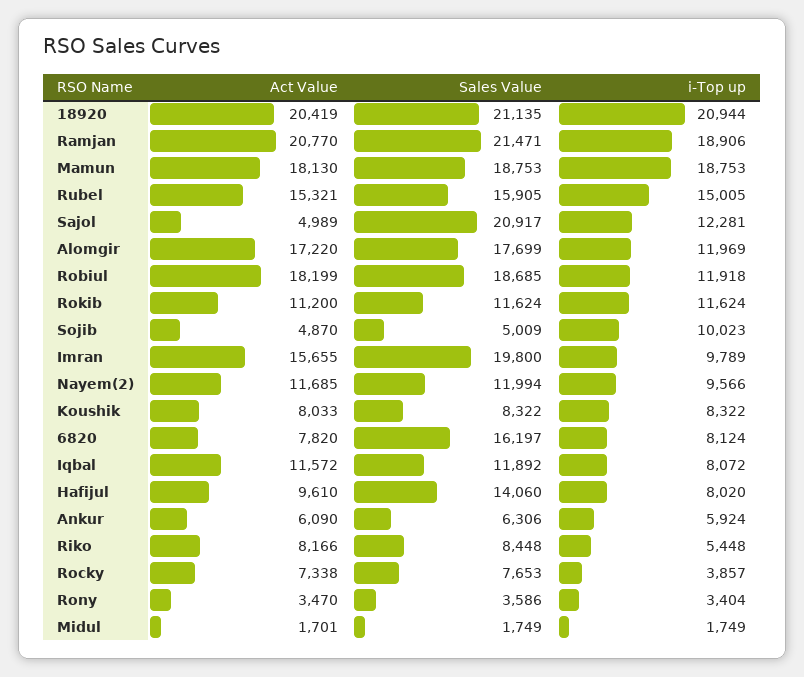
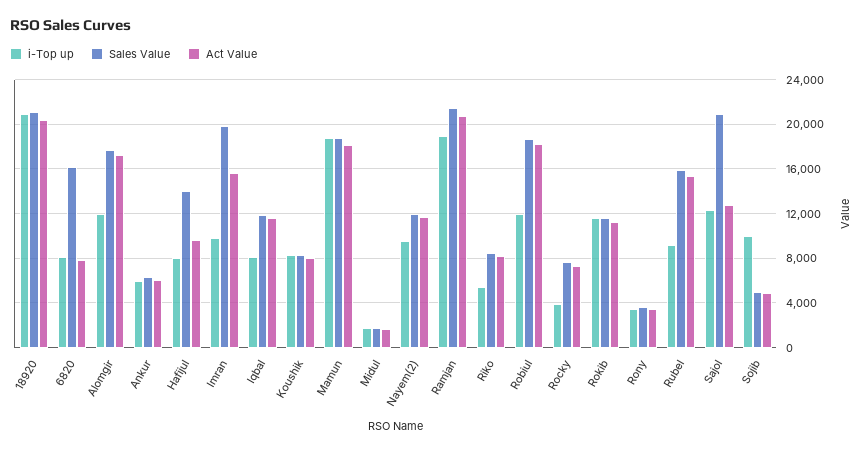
i-Top up, Rubel: 15005 -> 9000
Act Value, Sajol: 4989 -> 13000

